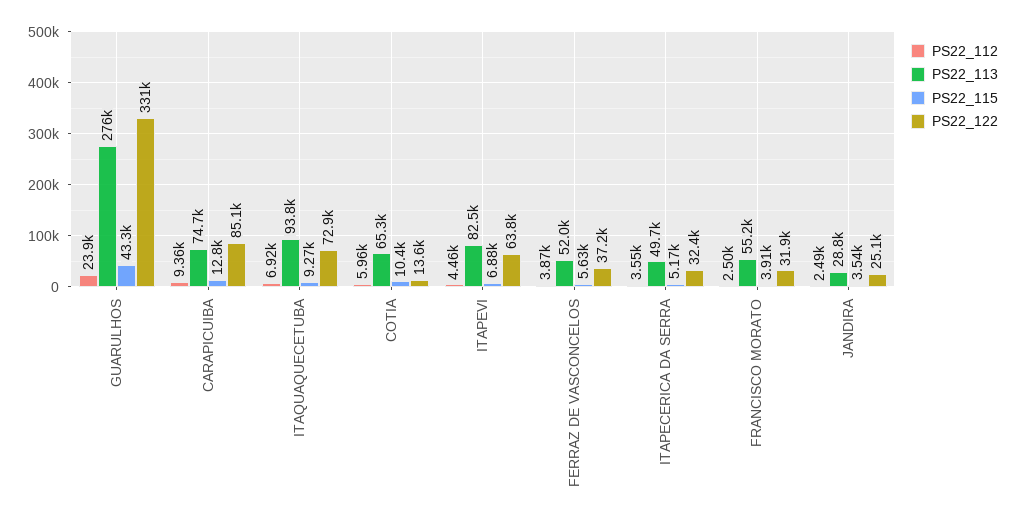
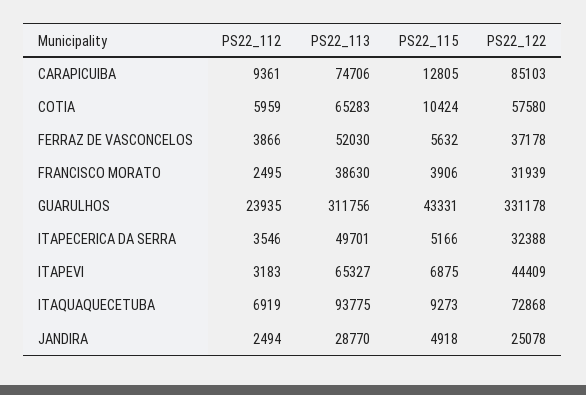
PS22_113, GUARULHOS: 276000 -> 311756
PS22_122, COTIA: 13600 -> 57580
PS22_112, ITAPEVI: 4460 -> 3183
PS22_113, ITAPEVI: 82500 -> 65327
PS22_122, ITAPEVI: 63800 -> 44409
PS22_113, FRANCISCO MORATO: 55200 -> 38630
PS22_115, JANDIRA: 3540 -> 4918

